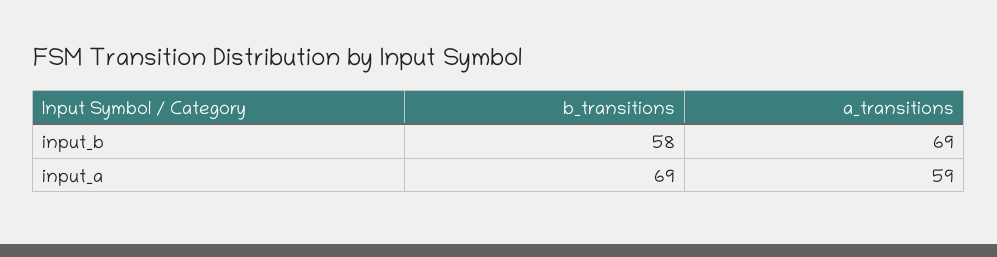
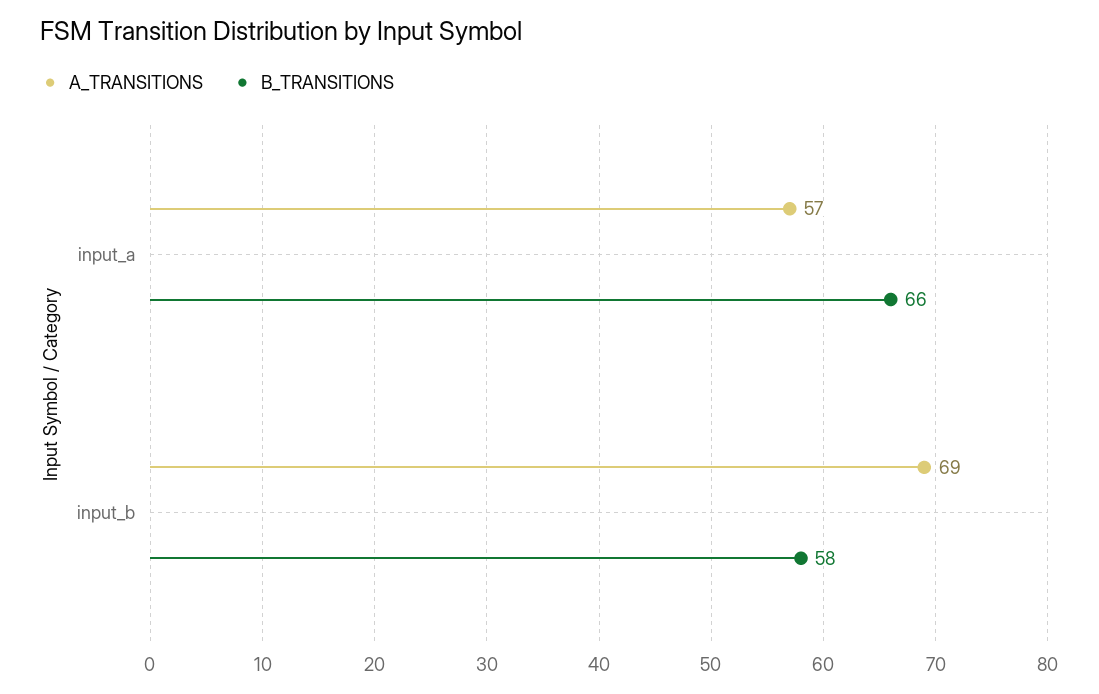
b_transitions, input_a: 69 -> 66
a_transitions, input_a: 59 -> 57

